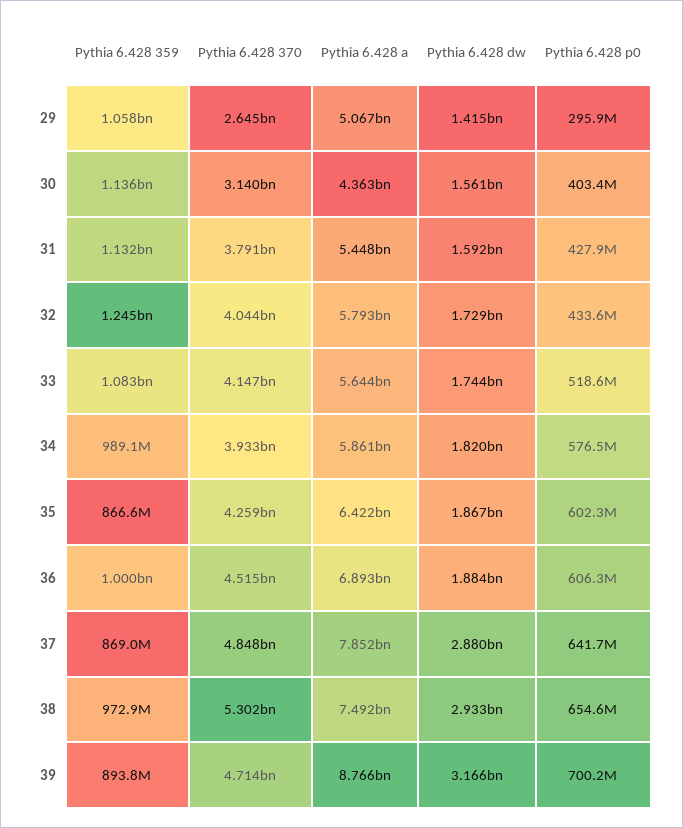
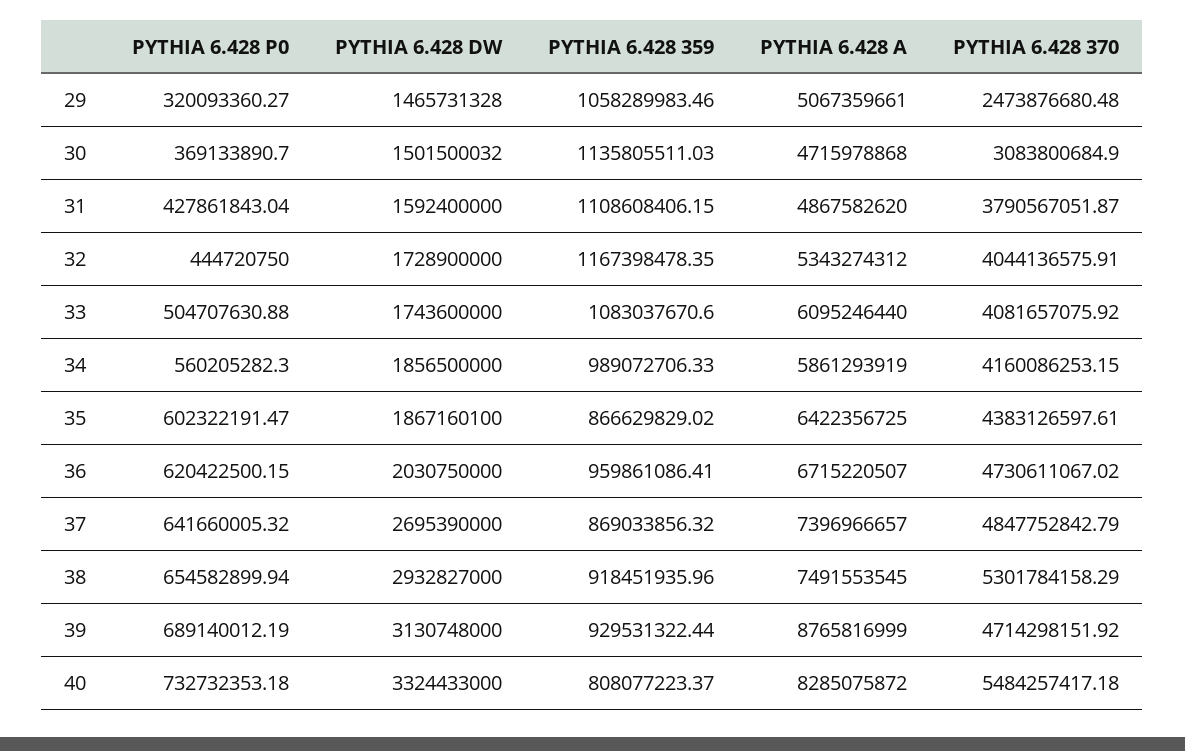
Pythia 6.428 370, 29: 2645000000 -> 2473876680.48
Pythia 6.428 dw, 29: 1415000000 -> 1465731328
Pythia 6.428 p0, 29: 295900000 -> 320093360.27
Pythia 6.428 370, 30: 3140000000 -> 3083800684.9
Pythia 6.428 a, 30: 4363000000 -> 4715978868
Pythia 6.428 dw, 30: 1561000000 -> 1501500032
Pythia 6.428 p0, 30: 403400000 -> 369133890.7
Pythia 6.428 359, 31: 1132000000 -> 1108608406.15
Pythia 6.428 a, 31: 5448000000 -> 4867582620
Pythia 6.428 359, 32: 1245000000 -> 1167398478.35
Pythia 6.428 a, 32: 5793000000 -> 5343274312
Pythia 6.428 p0, 32: 433600000 -> 444720750
Pythia 6.428 370, 33: 4147000000 -> 4081657075.92
Pythia 6.428 a, 33: 5644000000 -> 6095246440
Pythia 6.428 p0, 33: 518600000 -> 504707630.88
Pythia 6.428 370, 34: 3933000000 -> 4160086253.15
Pythia 6.428 dw, 34: 1820000000 -> 1856500000
Pythia 6.428 p0, 34: 576500000 -> 560205282.3
Pythia 6.428 370, 35: 4259000000 -> 4383126597.61
Pythia 6.428 359, 36: 1000000000 -> 959861086.41
Pythia 6.428 370, 36: 4515000000 -> 4730611067.02
Pythia 6.428 a, 36: 6893000000 -> 6715220507
Pythia 6.428 dw, 36: 1884000000 -> 2030750000
Pythia 6.428 p0, 36: 606300000 -> 620422500.15
Pythia 6.428 a, 37: 7852000000 -> 7396966657
Pythia 6.428 dw, 37: 2880000000 -> 2695390000
Pythia 6.428 359, 38: 972900000 -> 918451935.96
Pythia 6.428 359, 39: 893800000 -> 929531322.44
Pythia 6.428 dw, 39: 3166000000 -> 3130748000
Pythia 6.428 p0, 39: 700200000 -> 689140012.19
Pythia 6.428 p0, 40: none -> 732732353.18
Pythia 6.428 dw, 40: none -> 3324433000
Pythia 6.428 359, 40: none -> 808077223.37
Pythia 6.428 a, 40: none -> 8285075872
Pythia 6.428 370, 40: none -> 5484257417.18

